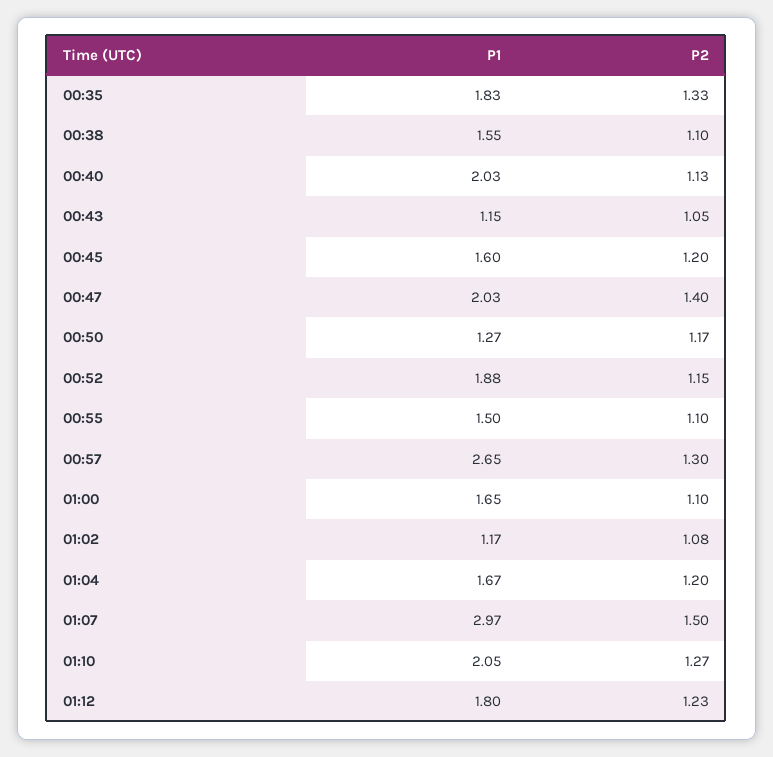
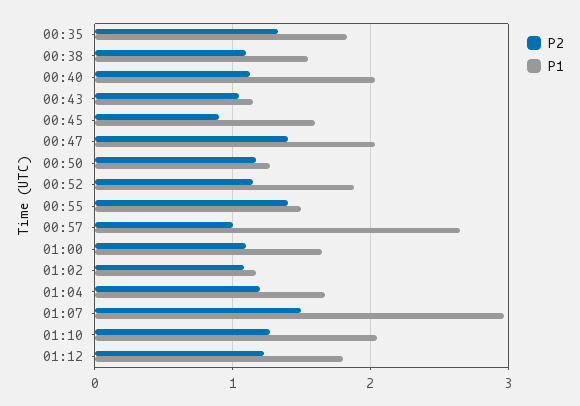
P2, 00:45: 1.2 -> 0.9
P2, 00:55: 1.1 -> 1.4
P2, 00:57: 1.3 -> 1

